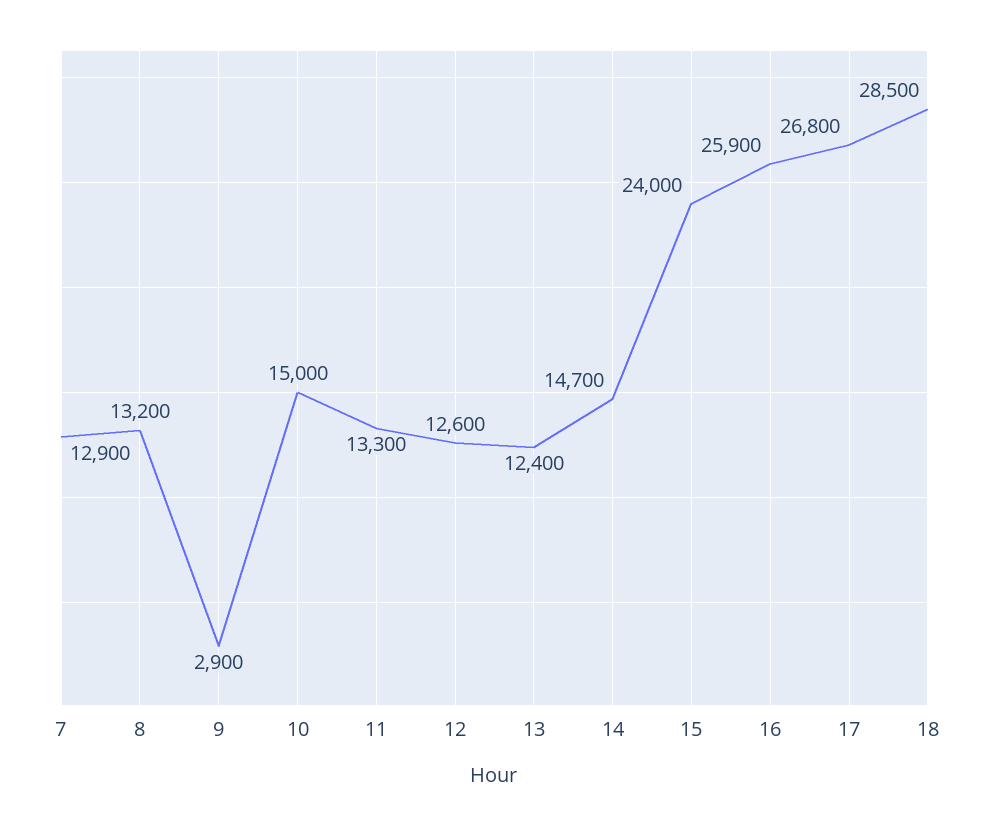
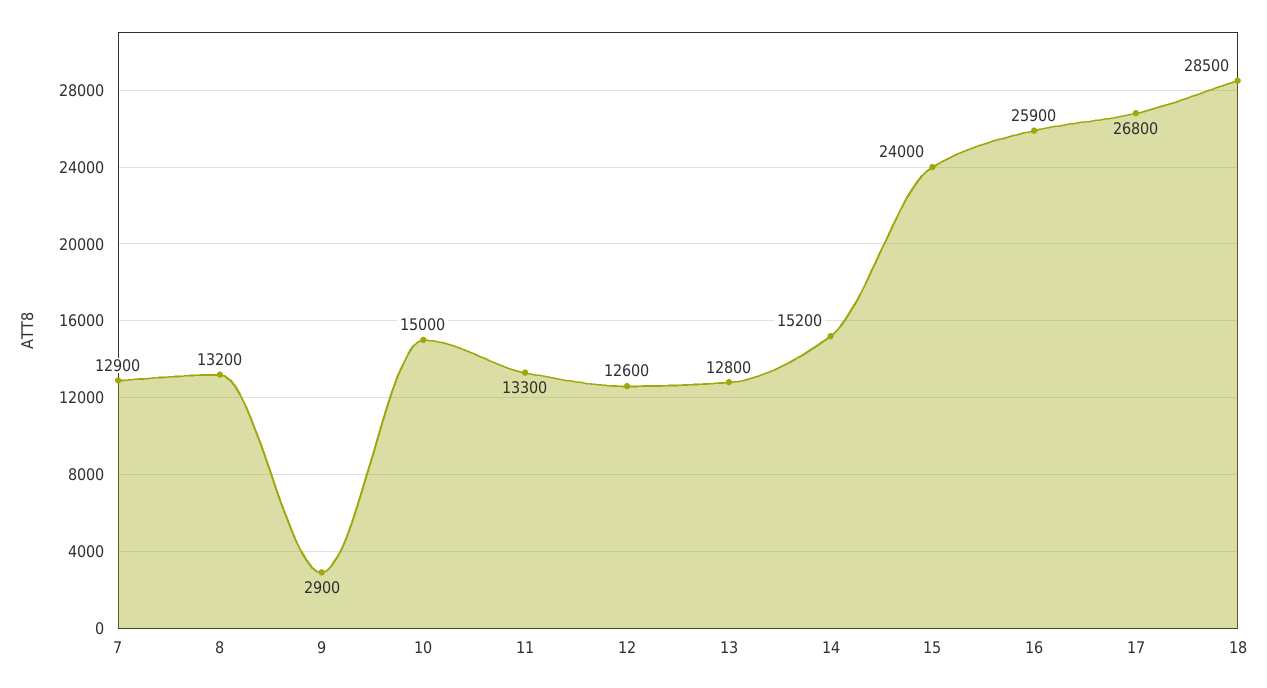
13: 12400 -> 12800
14: 14700 -> 15200

